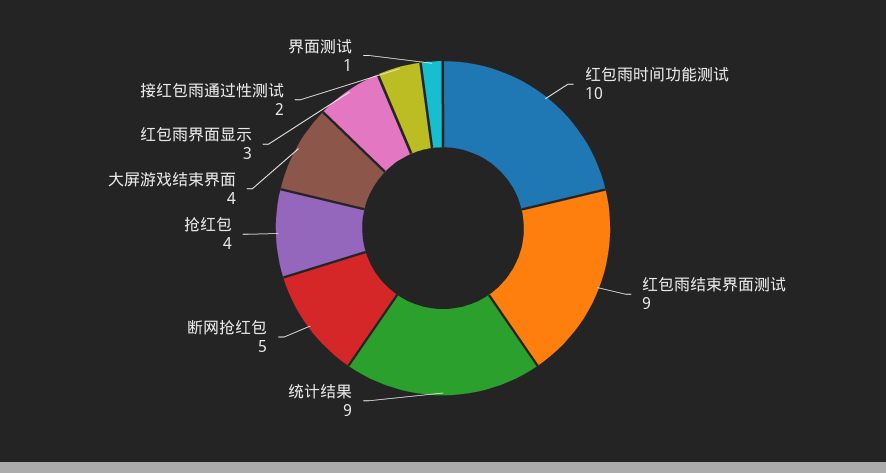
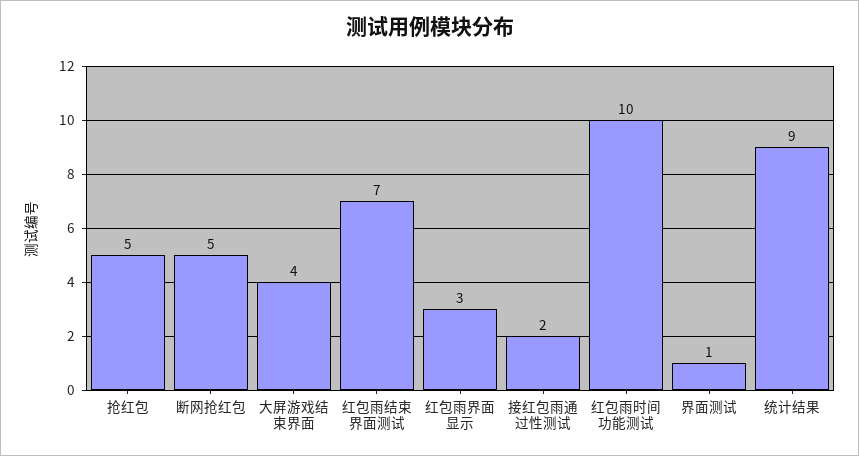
红包雨结束界面测试: 9 -> 7
抢红包: 4 -> 5

